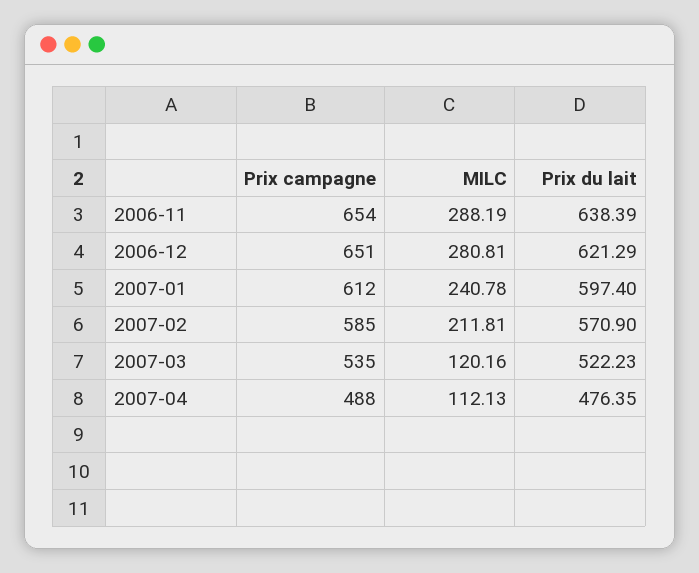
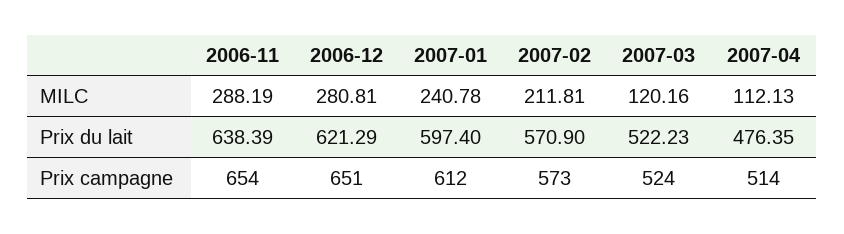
Prix campagne, 2007-02: 585 -> 573
Prix campagne, 2007-03: 535 -> 524
Prix campagne, 2007-04: 488 -> 514

